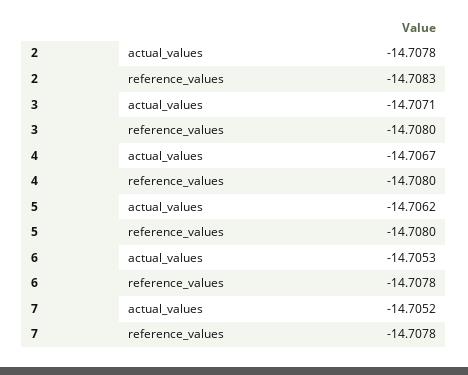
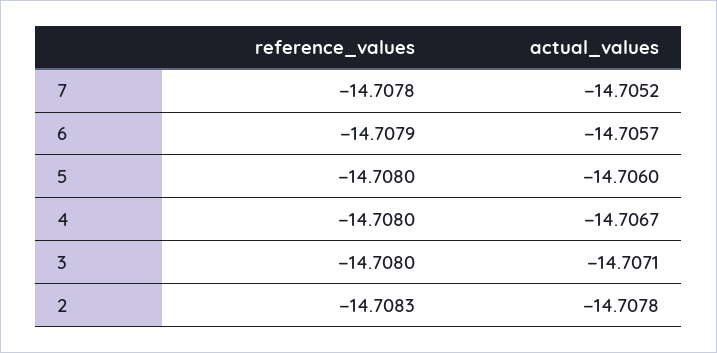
5, actual_values: -14.7062 -> -14.706
6, actual_values: -14.7053 -> -14.7057
6, reference_values: -14.7078 -> -14.7079

